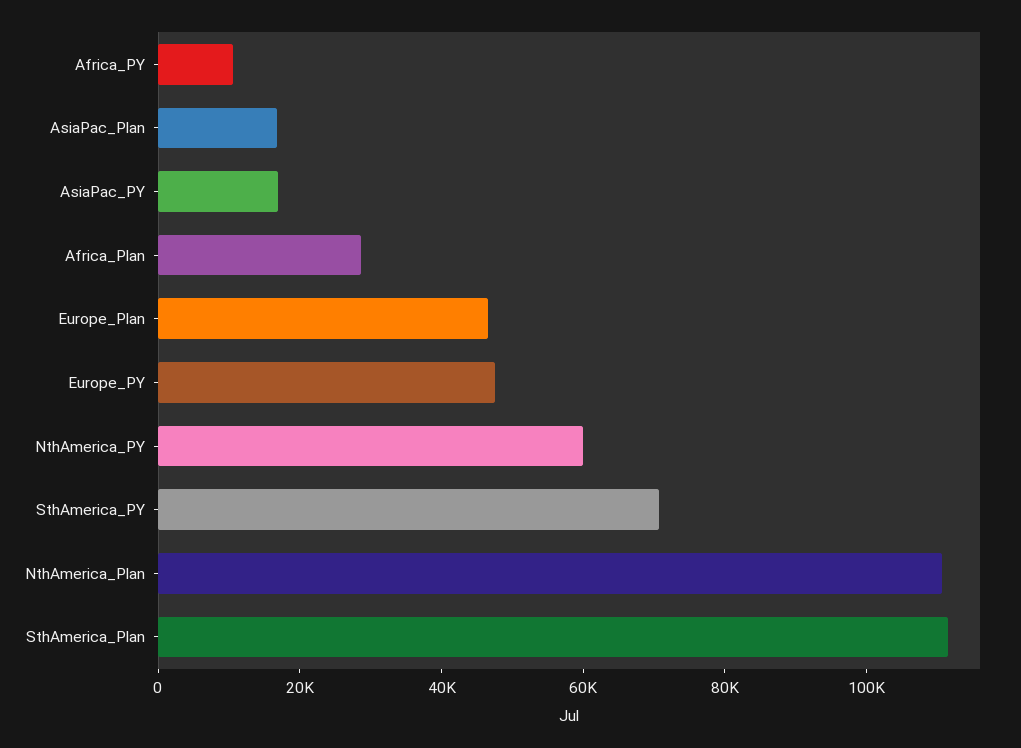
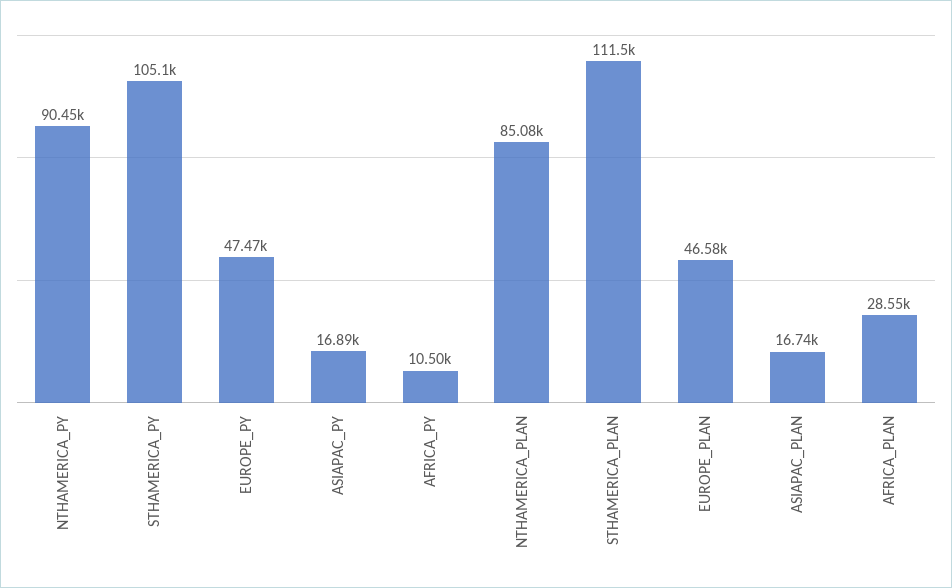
NthAmerica_PY: 60000 -> 90450
SthAmerica_PY: 70000 -> 105100
NthAmerica_Plan: 110000 -> 85080

